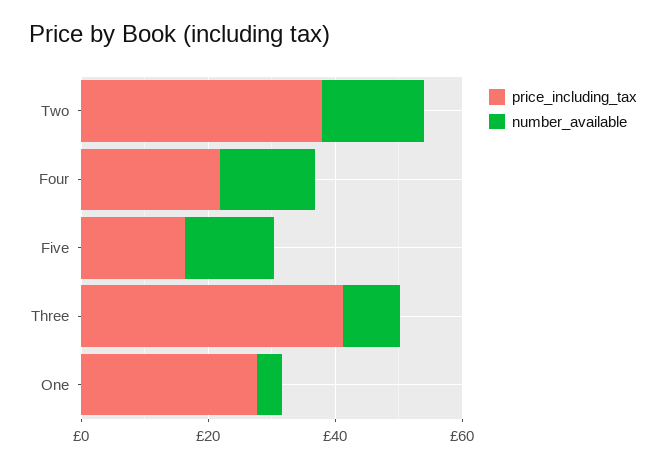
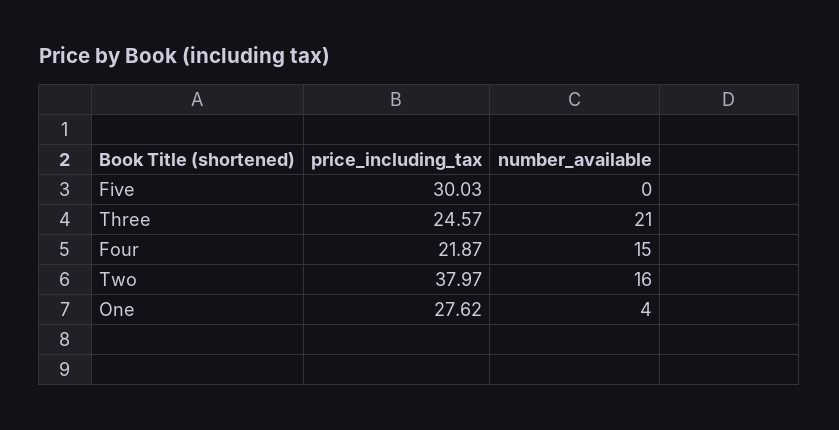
price_including_tax, Five: 15 -> 30.03
number_available, Five: 15 -> 0
price_including_tax, Three: 40 -> 24.57
number_available, Three: 10 -> 21

